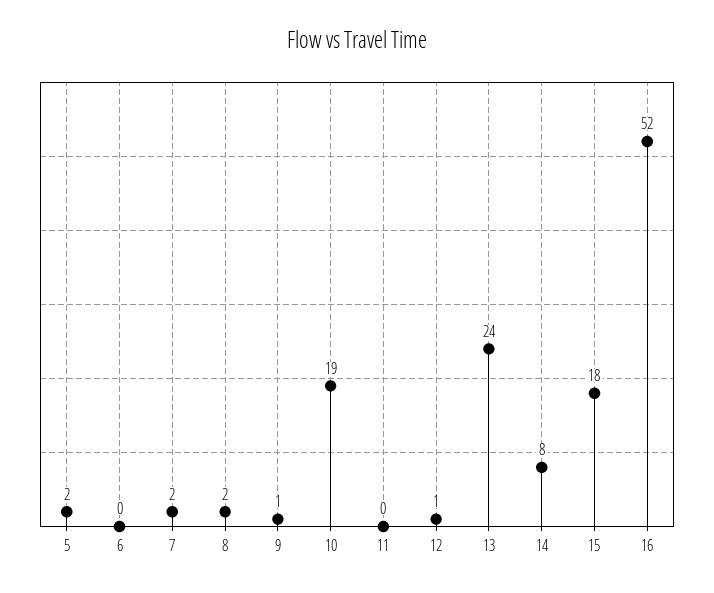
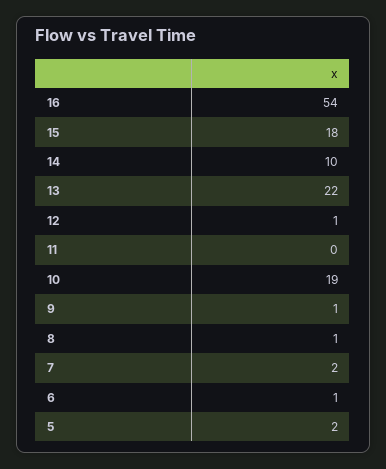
6: 0 -> 1
8: 2 -> 1
13: 24 -> 22
14: 8 -> 10
16: 52 -> 54

